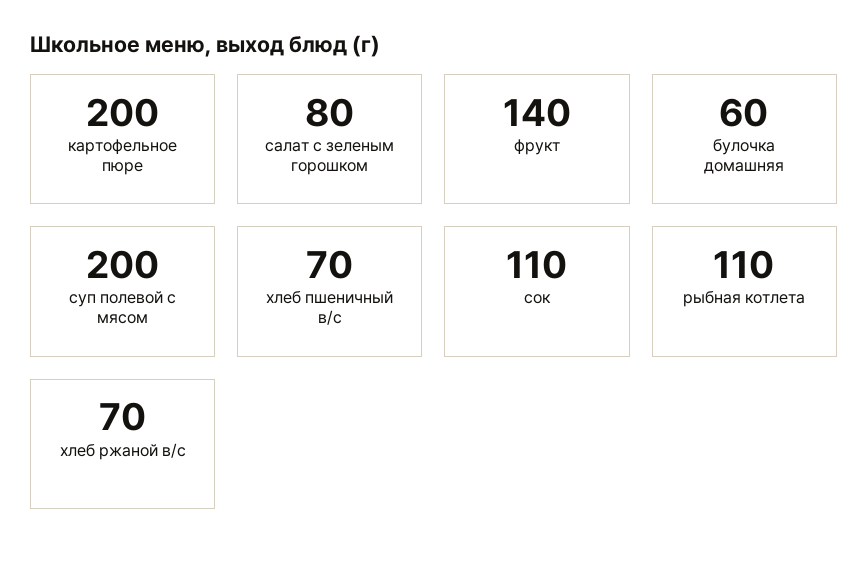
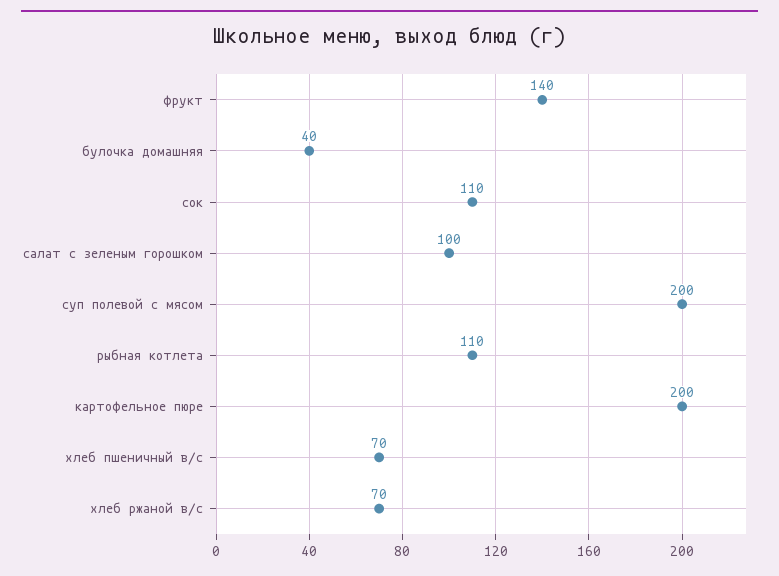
салат с зеленым горошком: 80 -> 100
булочка домашняя: 60 -> 40

